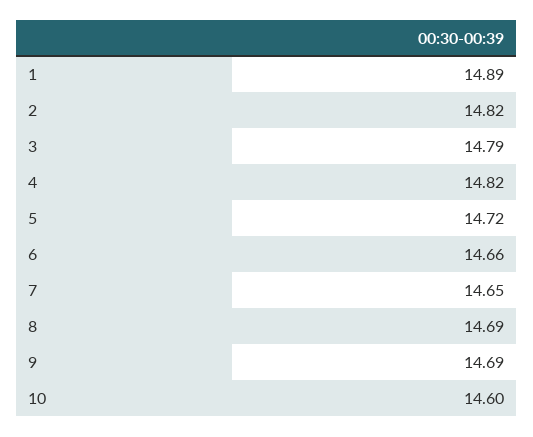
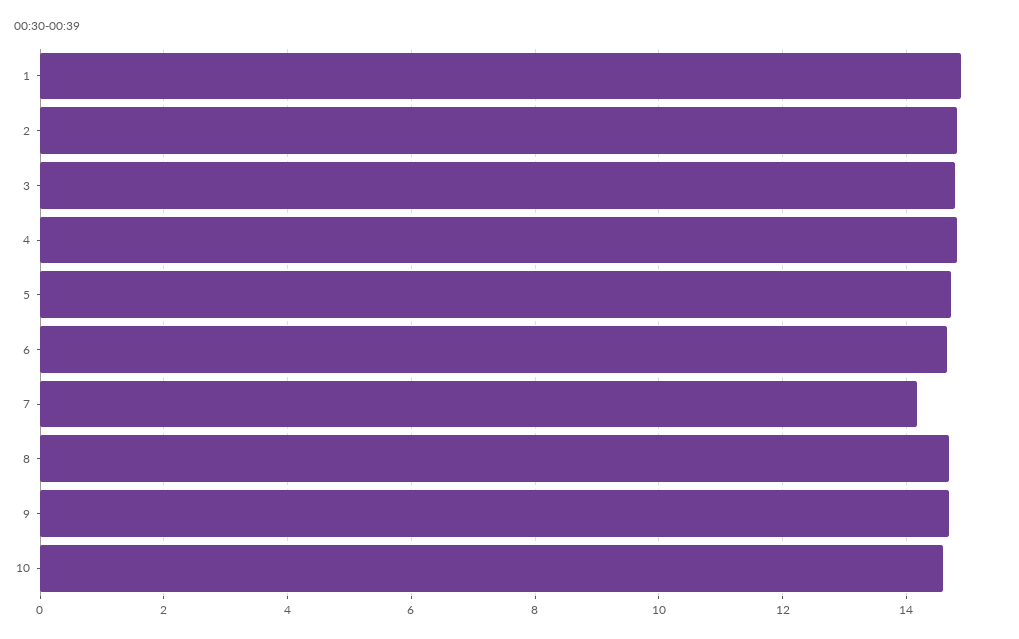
7: 14.65 -> 14.2

